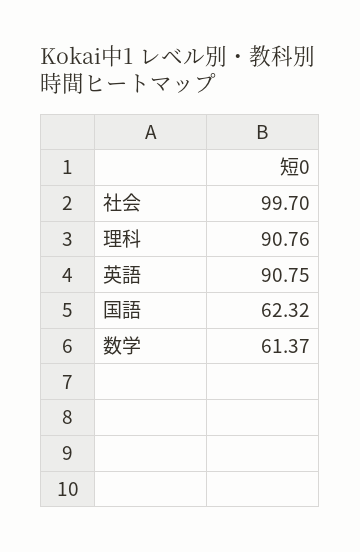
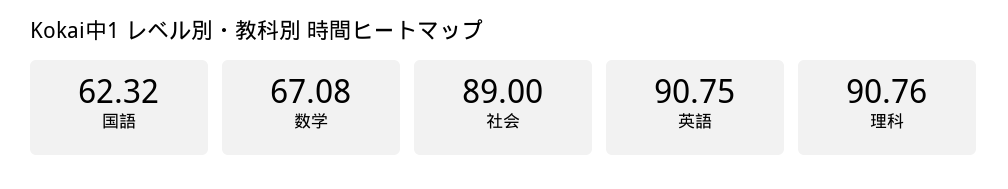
社会: 99.7 -> 89
数学: 61.37 -> 67.08

